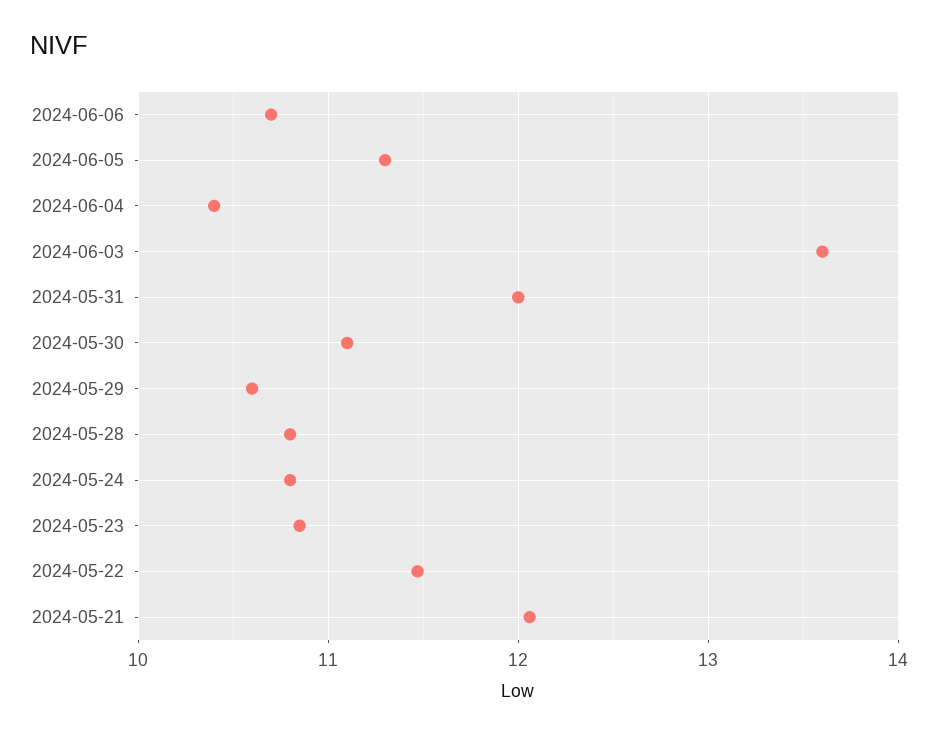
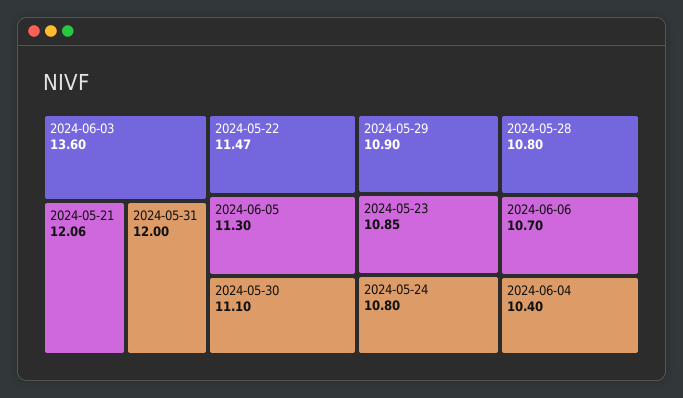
2024-05-29: 10.6 -> 10.9

